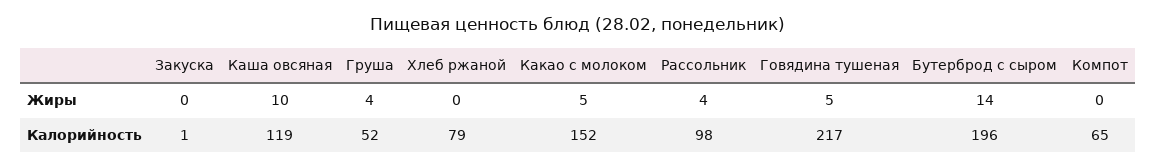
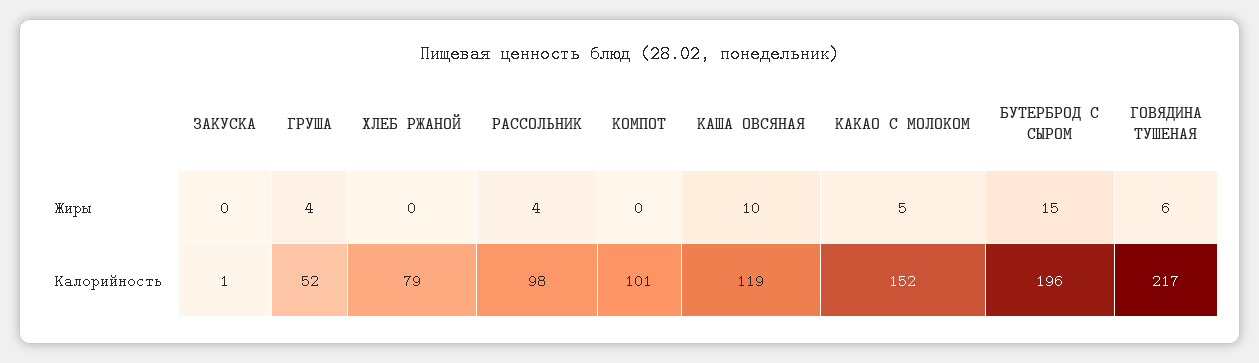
Говядина тушеная, Жиры: 5 -> 6
Бутерброд с сыром, Жиры: 14 -> 15
Компот, Калорийность: 65 -> 101

